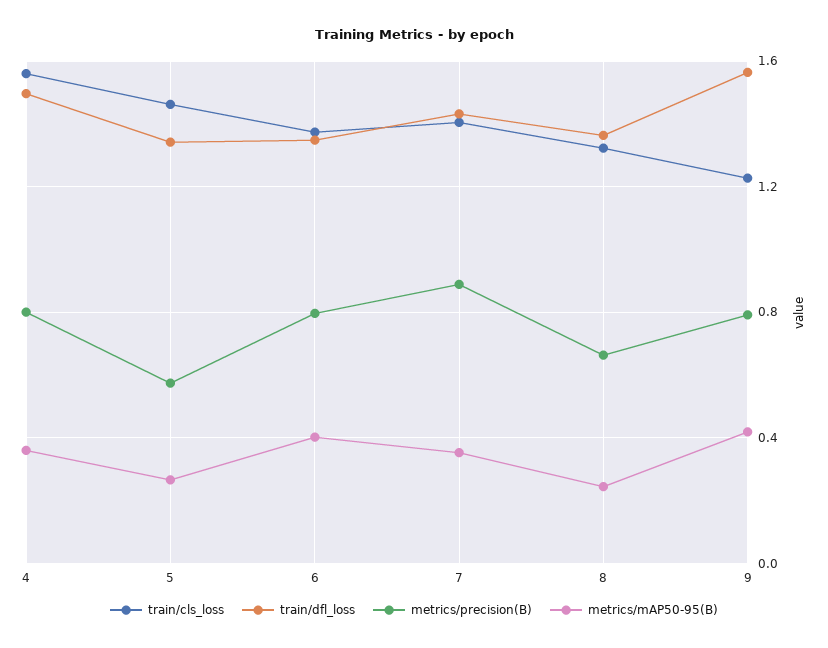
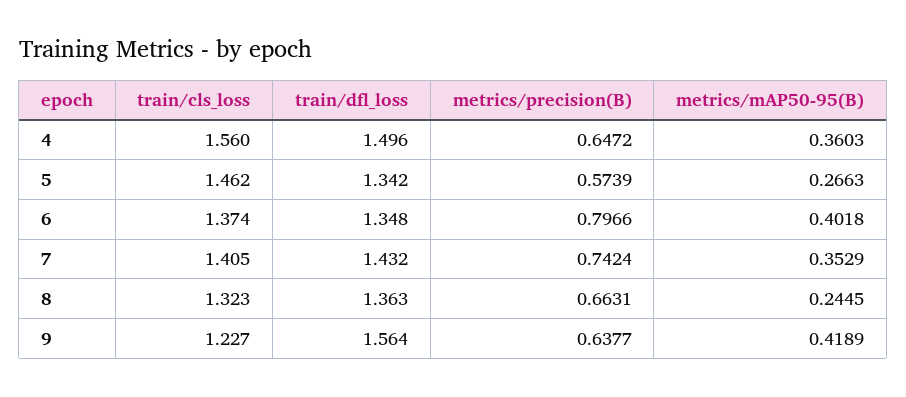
metrics/precision(B), 4: 0.8 -> 0.6472
metrics/precision(B), 7: 0.9 -> 0.7424
metrics/precision(B), 9: 0.8 -> 0.6377

